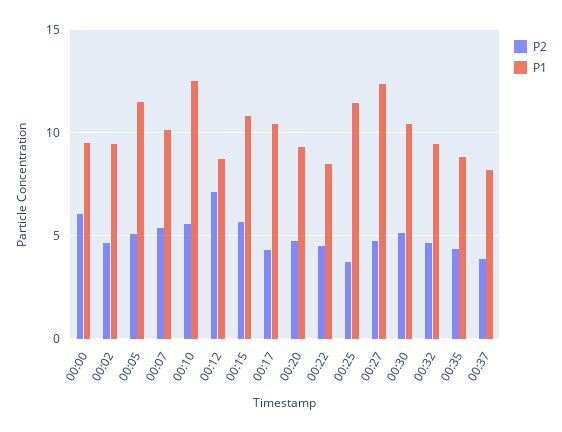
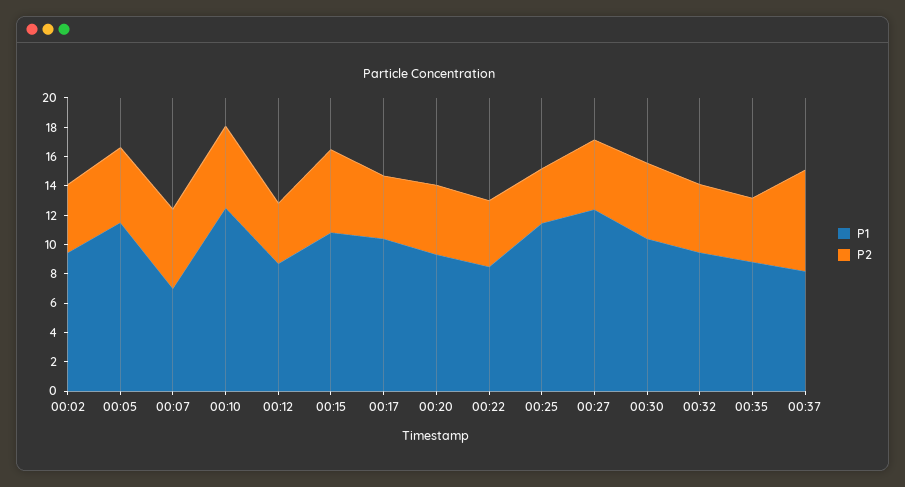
P2, 00:00: 6 -> none
P1, 00:00: 9.5 -> none
P1, 00:07: 10 -> 7
P2, 00:12: 7 -> 4
P2, 00:37: 4 -> 7

